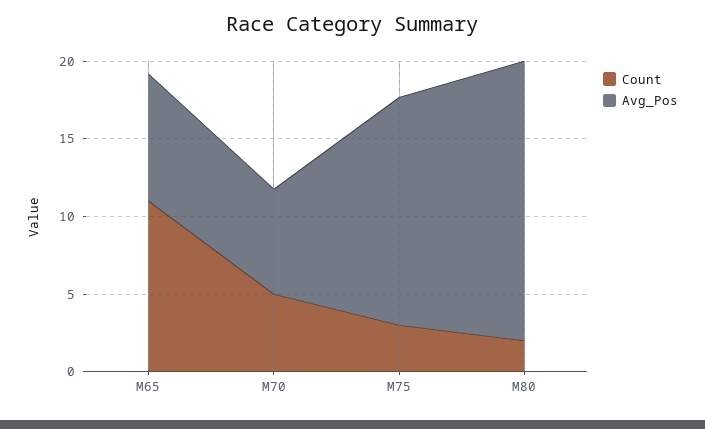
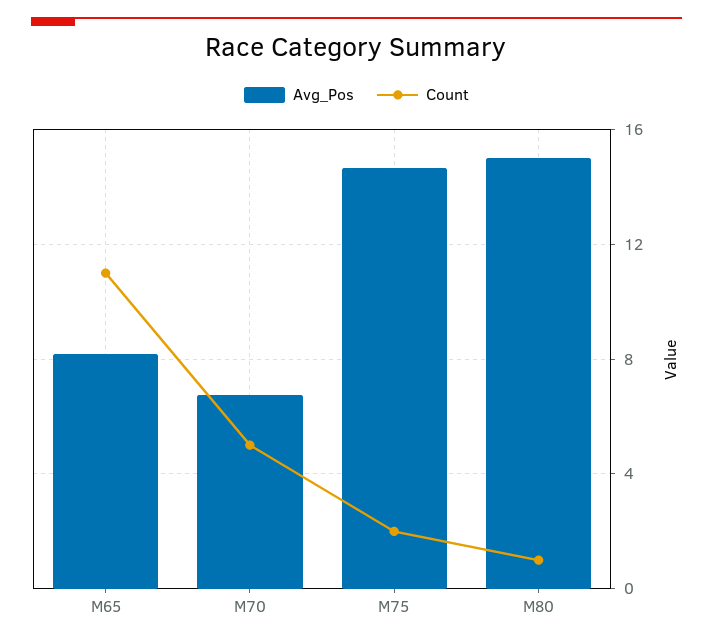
Count, M75: 3 -> 2
Count, M80: 2 -> 1
Avg_Pos, M80: 18 -> 15

